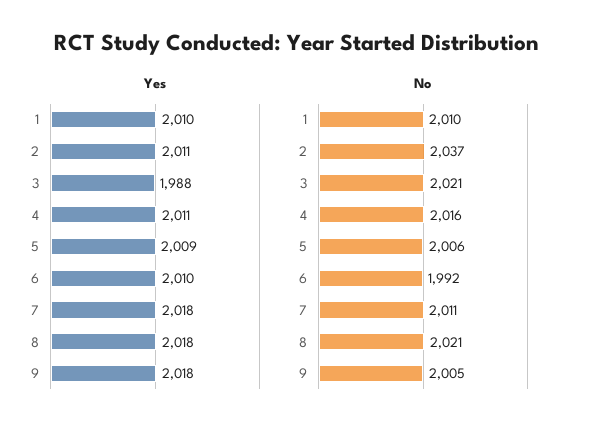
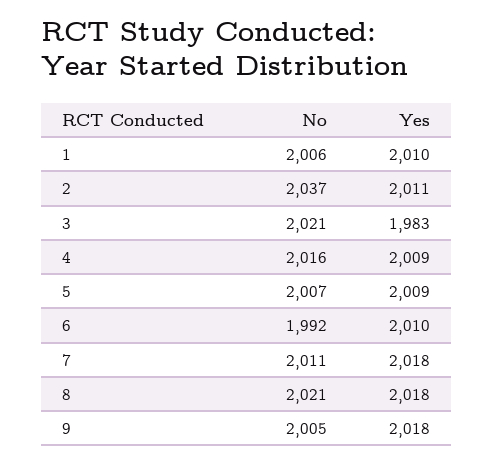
Yes, 3: 1988 -> 1983
Yes, 4: 2011 -> 2009
No, 1: 2010 -> 2006
No, 5: 2006 -> 2007

